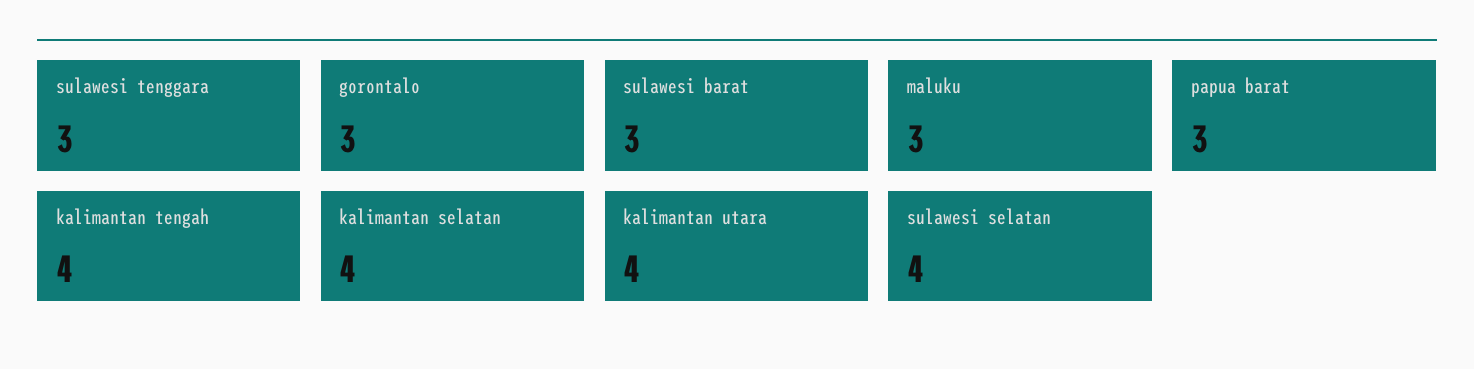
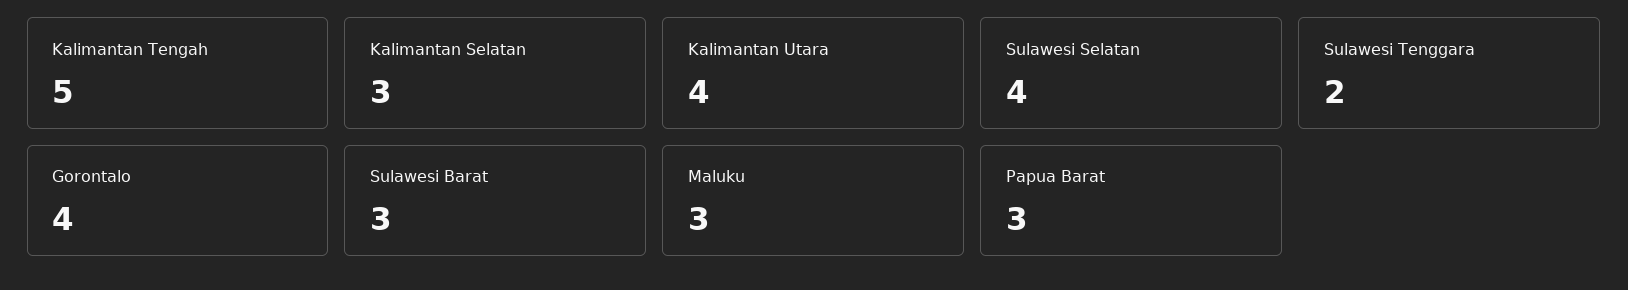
sulawesi tenggara: 3 -> 2
gorontalo: 3 -> 4
kalimantan tengah: 4 -> 5
kalimantan selatan: 4 -> 3

